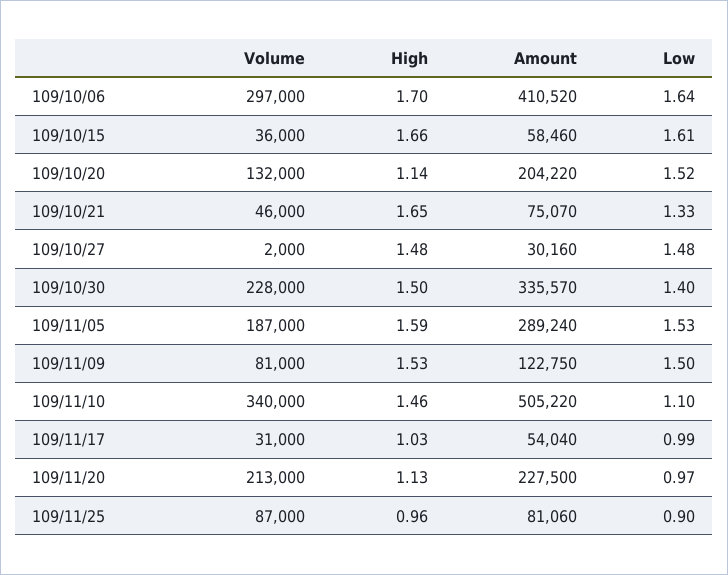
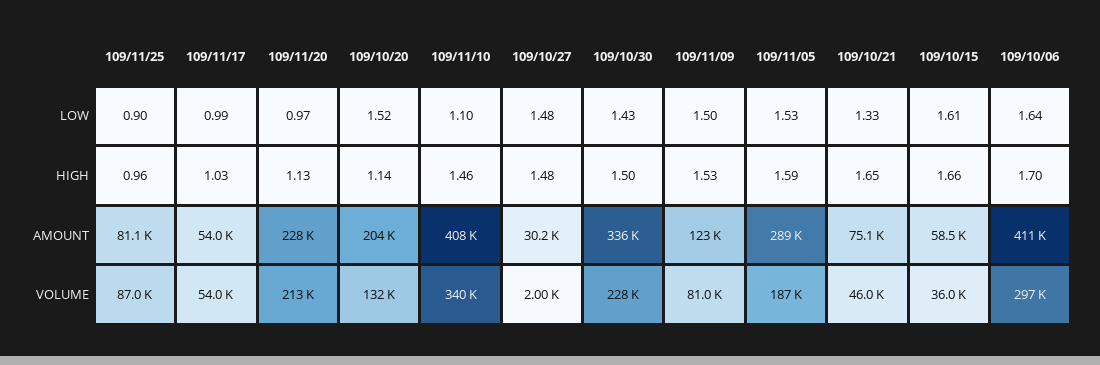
Low, 109/10/30: 1.4 -> 1.43
Amount, 109/11/10: 505220 -> 408000
Volume, 109/11/17: 31000 -> 54000

